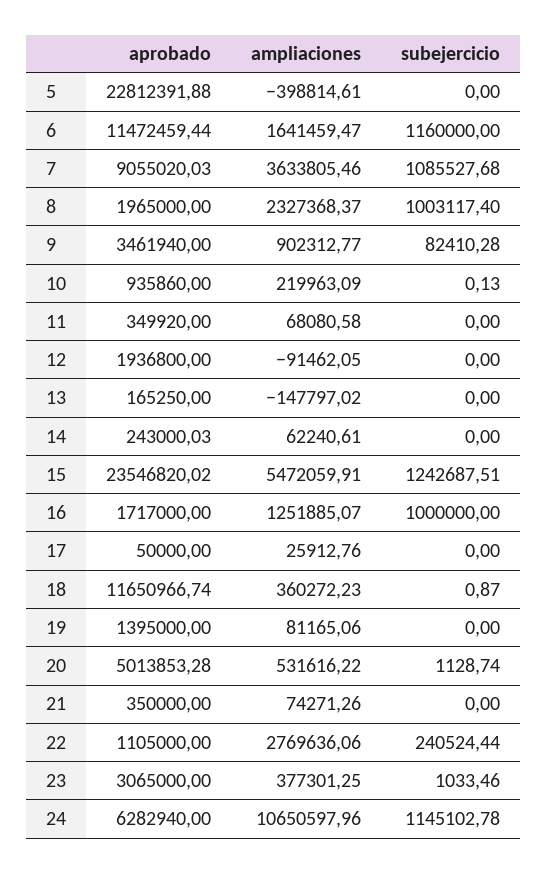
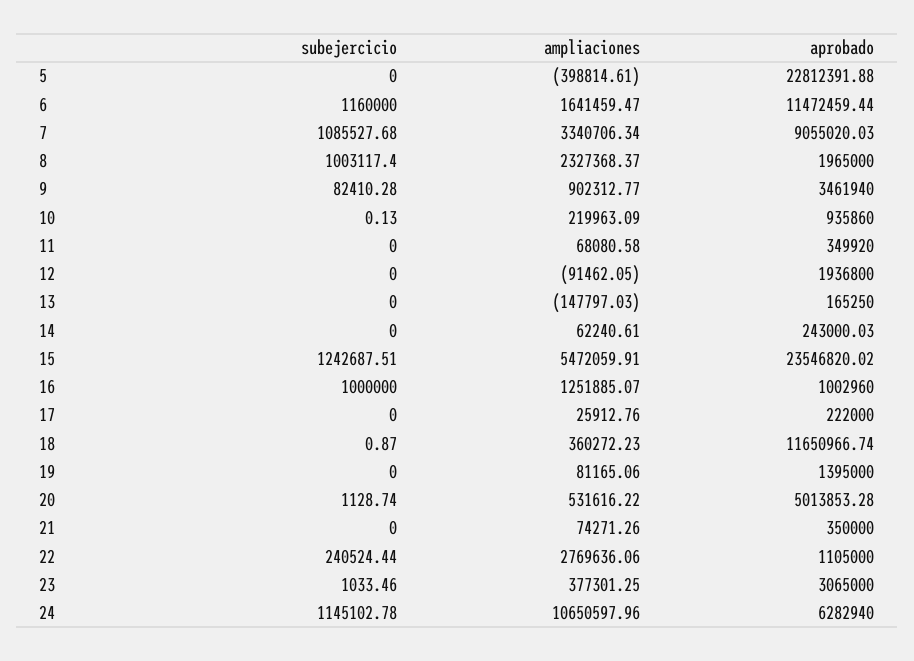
ampliaciones, 7: 3633805.46 -> 3340706.34
ampliaciones, 13: -147797.02 -> -147797.03
aprobado, 16: 1717000 -> 1002960
aprobado, 17: 50000 -> 222000

